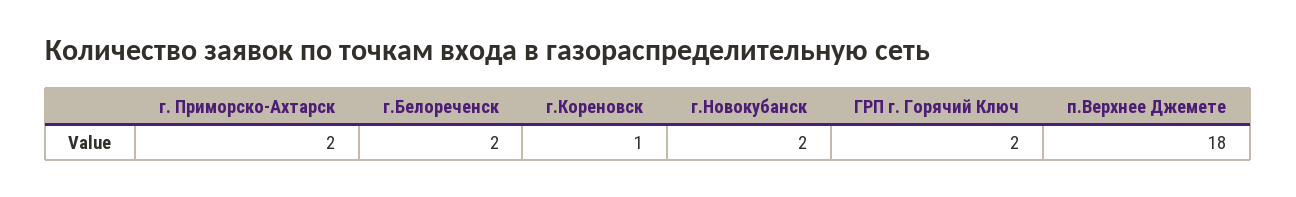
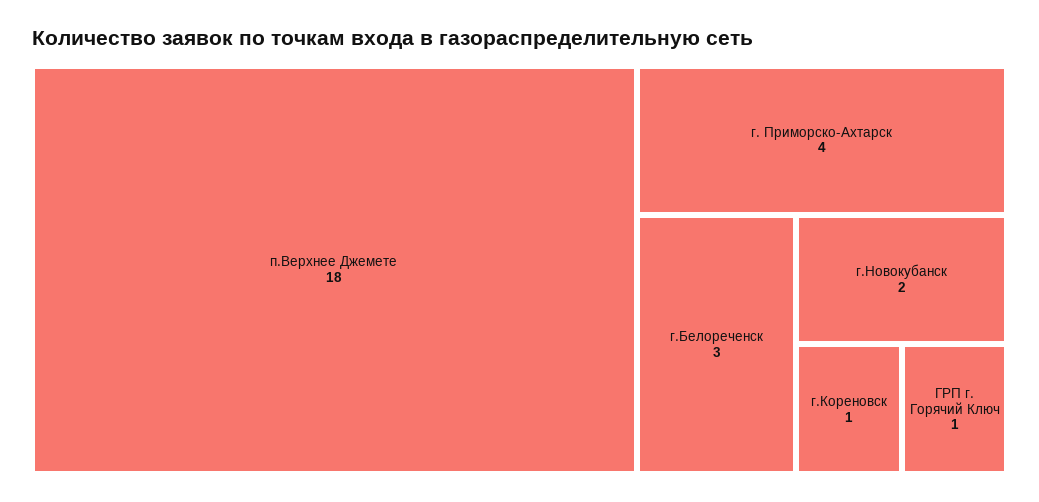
г. Приморско-Ахтарск: 2 -> 4
г.Белореченск: 2 -> 3
ГРП г. Горячий Ключ: 2 -> 1

